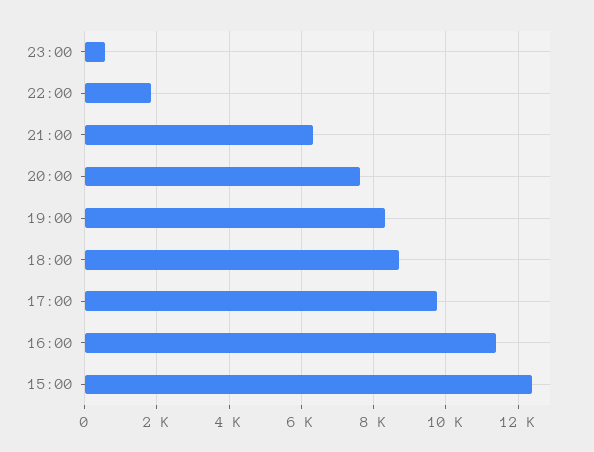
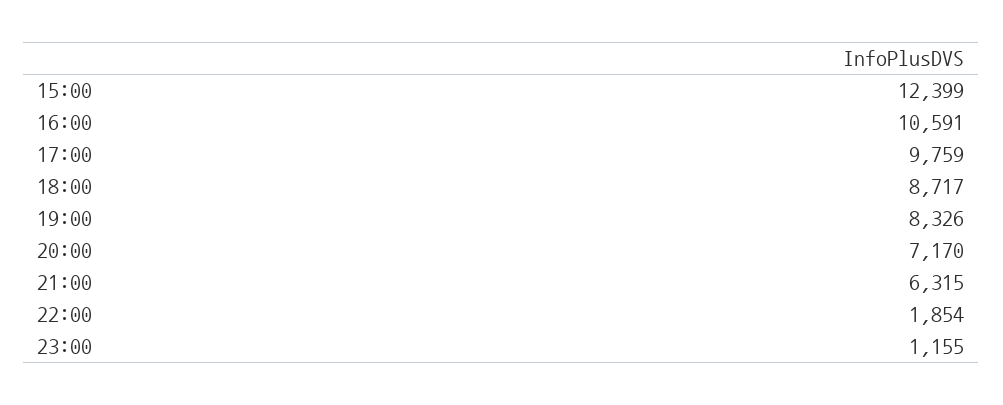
23:00: 600 -> 1155
20:00: 7600 -> 7170
16:00: 11400 -> 10591

